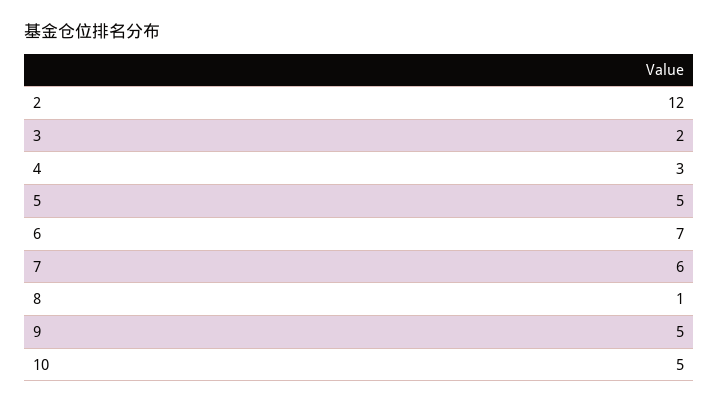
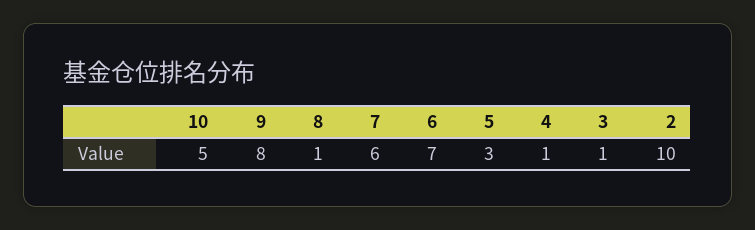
2: 12 -> 10
3: 2 -> 1
4: 3 -> 1
5: 5 -> 3
9: 5 -> 8

